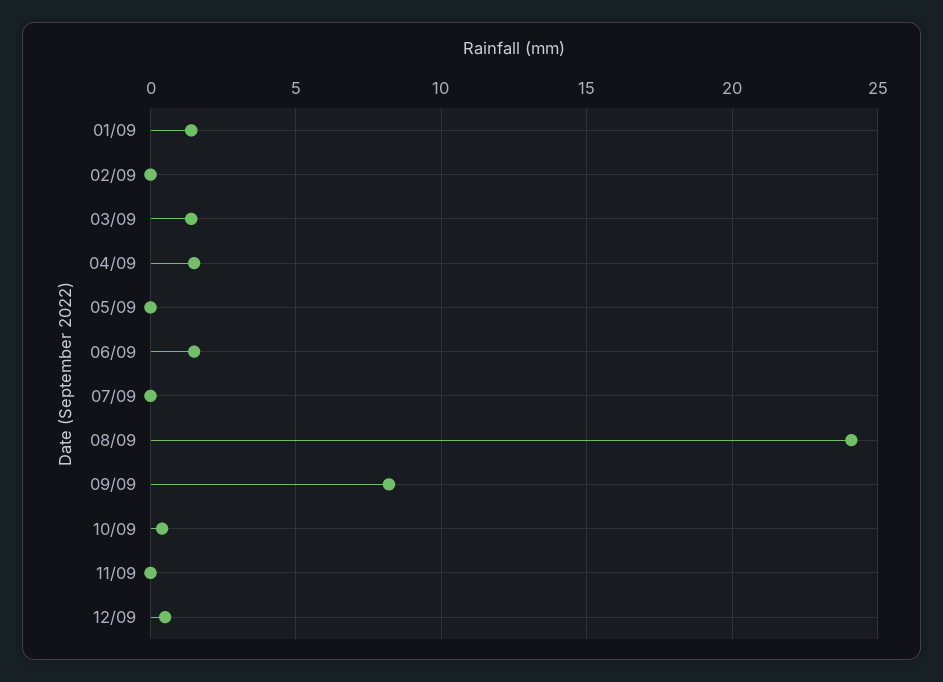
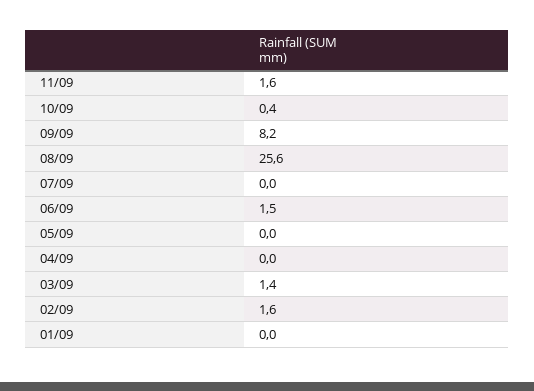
01/09: 1.5 -> 0
02/09: 0 -> 1.6
04/09: 1.5 -> 0
08/09: 24 -> 25.6
11/09: 0 -> 1.6
12/09: 0.5 -> none

